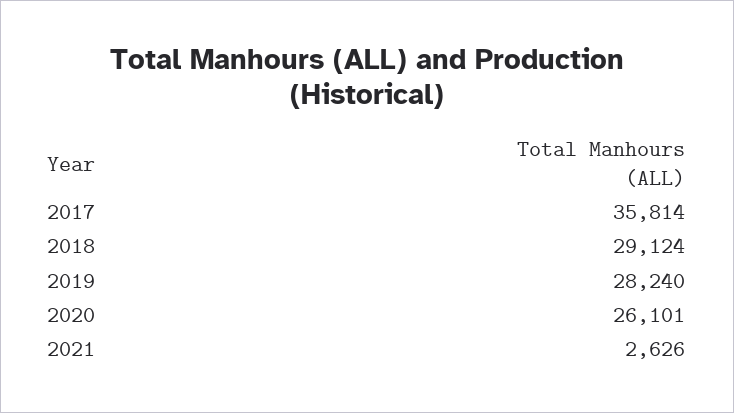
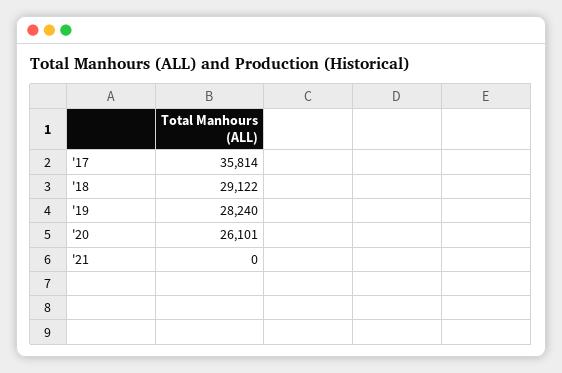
2018: 29124 -> 29122
2021: 2626 -> 0

